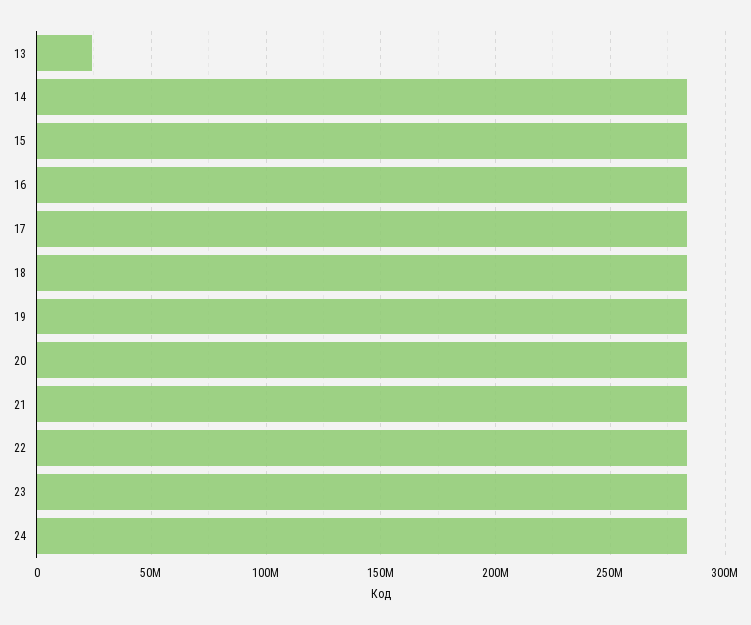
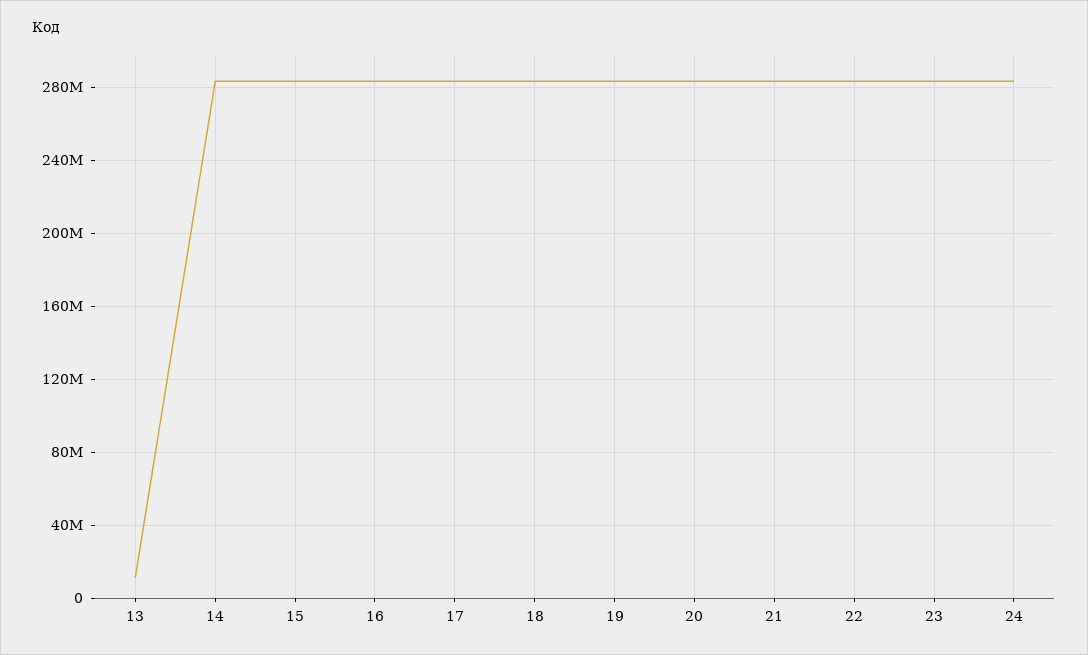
13: 25000000 -> 10000000

